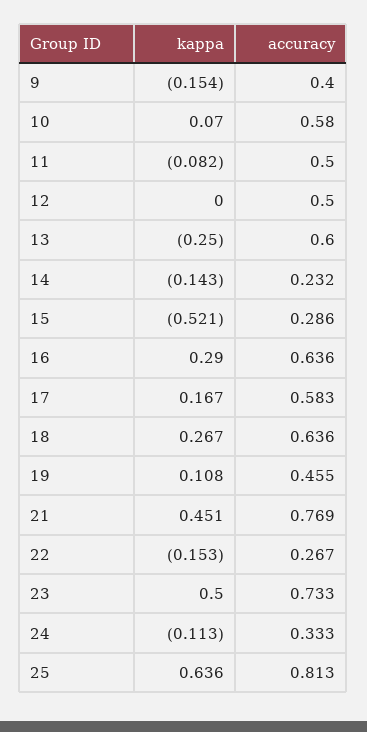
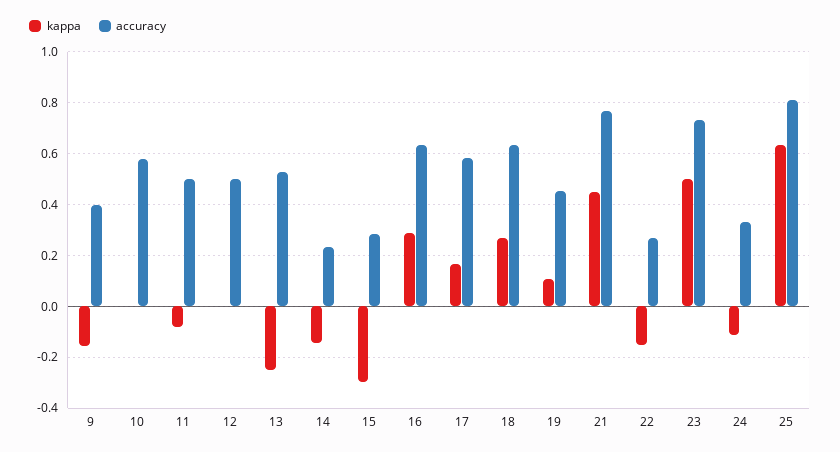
kappa, 10: 0.07 -> 0
accuracy, 13: 0.6 -> 0.525
kappa, 15: -0.521 -> -0.3

